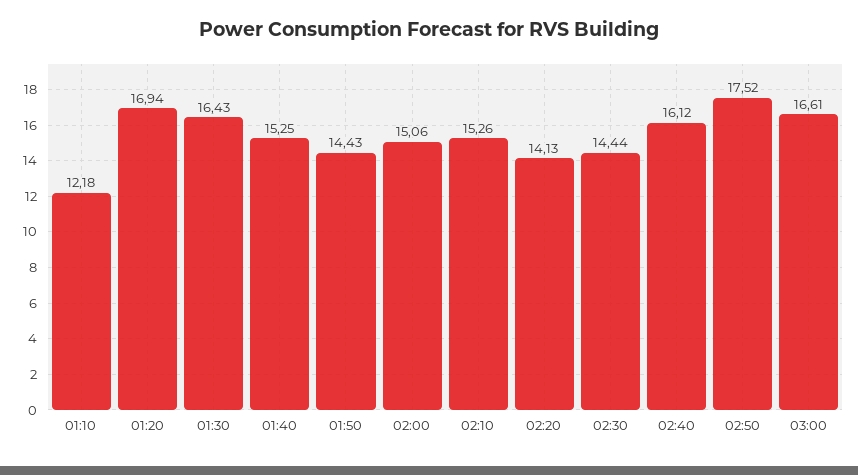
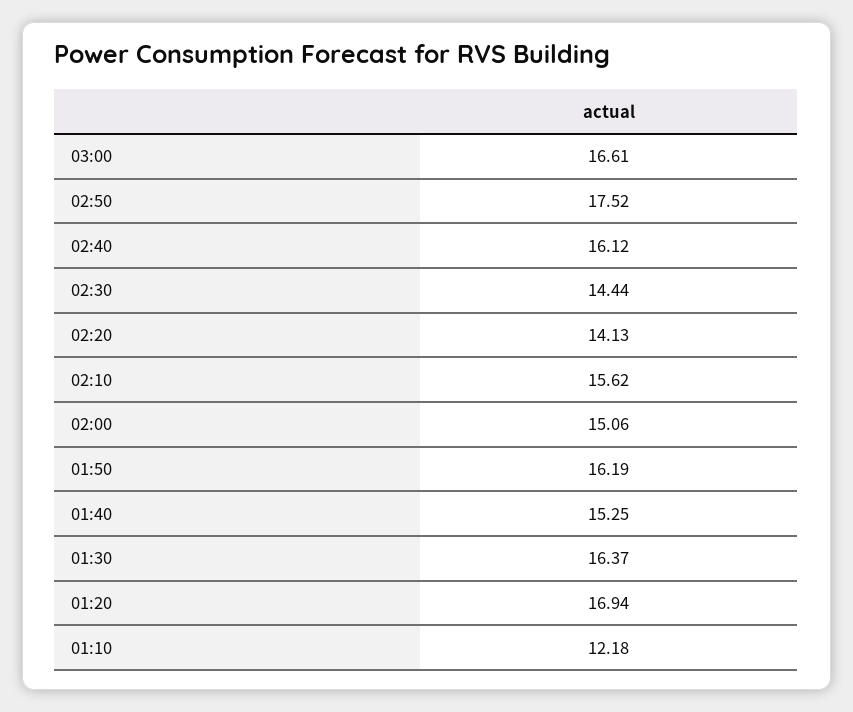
01:30: 16.43 -> 16.37
01:50: 14.43 -> 16.19
02:10: 15.26 -> 15.62

